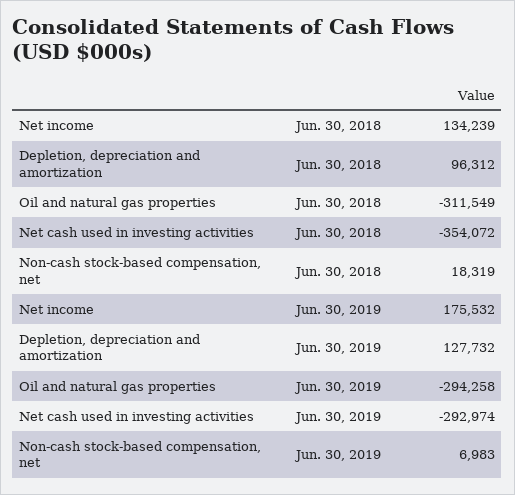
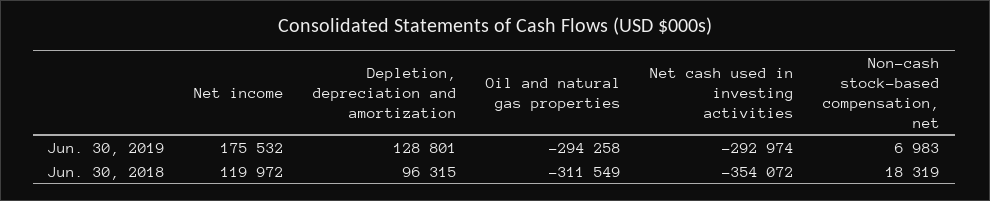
Net income, Jun. 30, 2018: 134239 -> 119972
Depletion, depreciation and amortization, Jun. 30, 2018: 96312 -> 96315
Depletion, depreciation and amortization, Jun. 30, 2019: 127732 -> 128801

